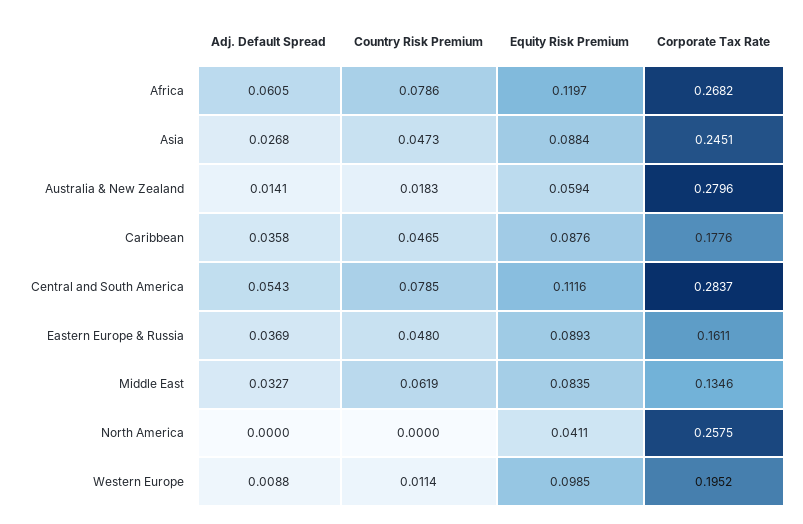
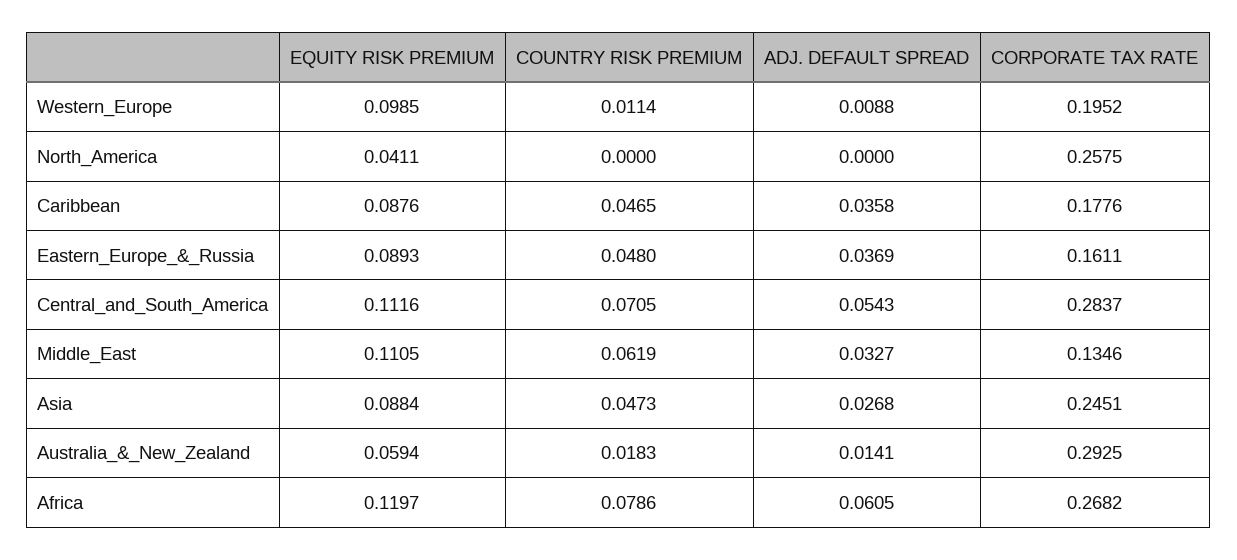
Corporate Tax Rate, Australia & New Zealand: 0.2796 -> 0.2925
Country Risk Premium, Central and South America: 0.0785 -> 0.0705
Equity Risk Premium, Middle East: 0.0835 -> 0.1105

